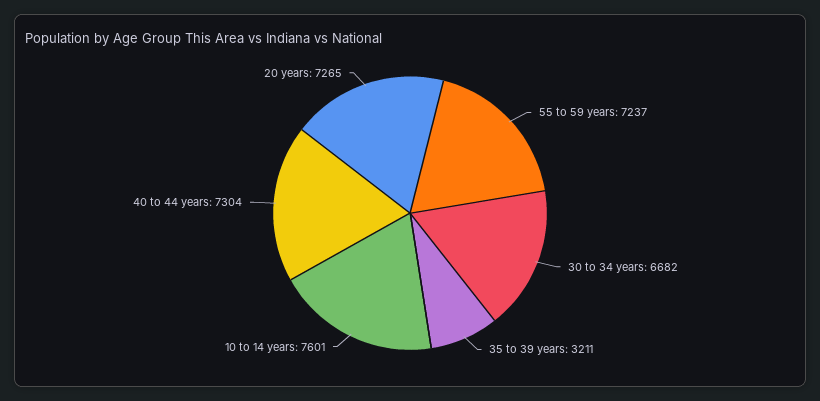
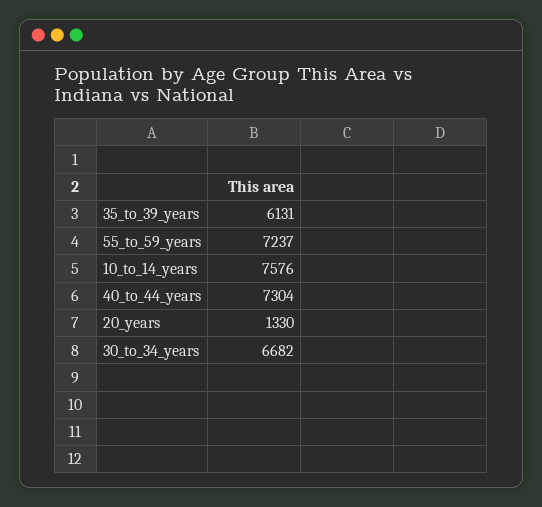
35 to 39 years: 3211 -> 6131
10 to 14 years: 7601 -> 7576
20 years: 7265 -> 1330

